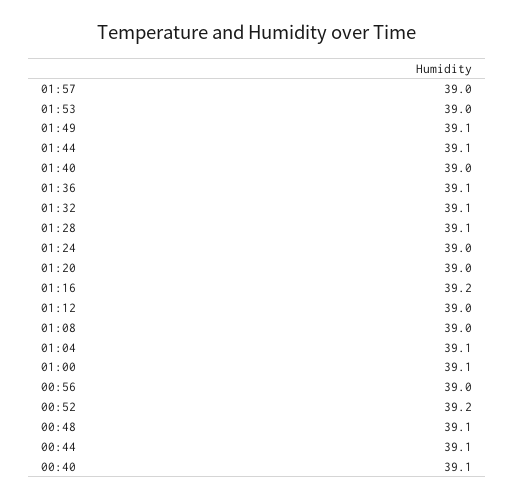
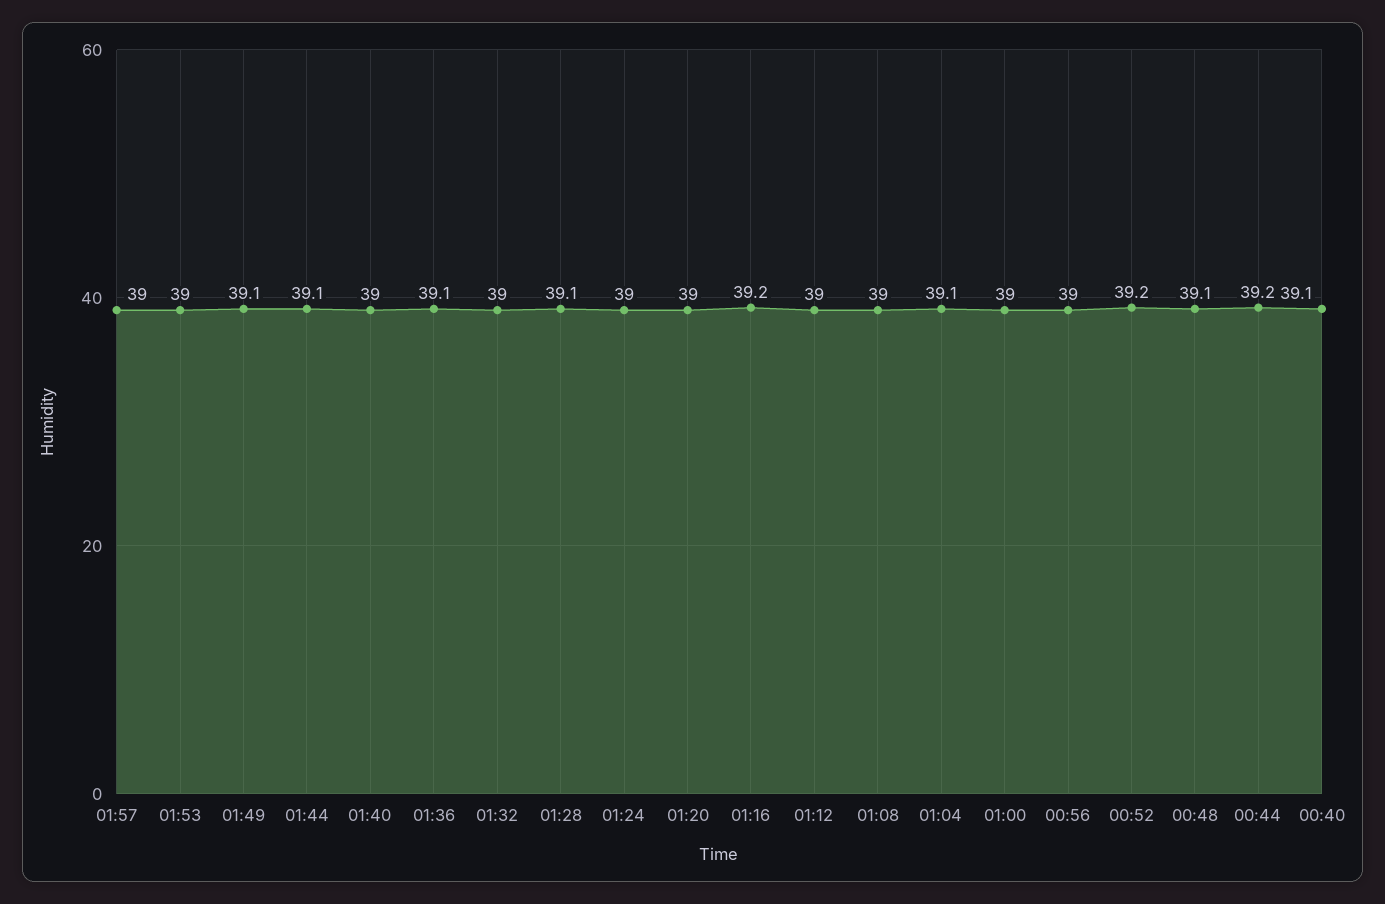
01:32: 39.1 -> 39
01:00: 39.1 -> 39
00:44: 39.1 -> 39.2

